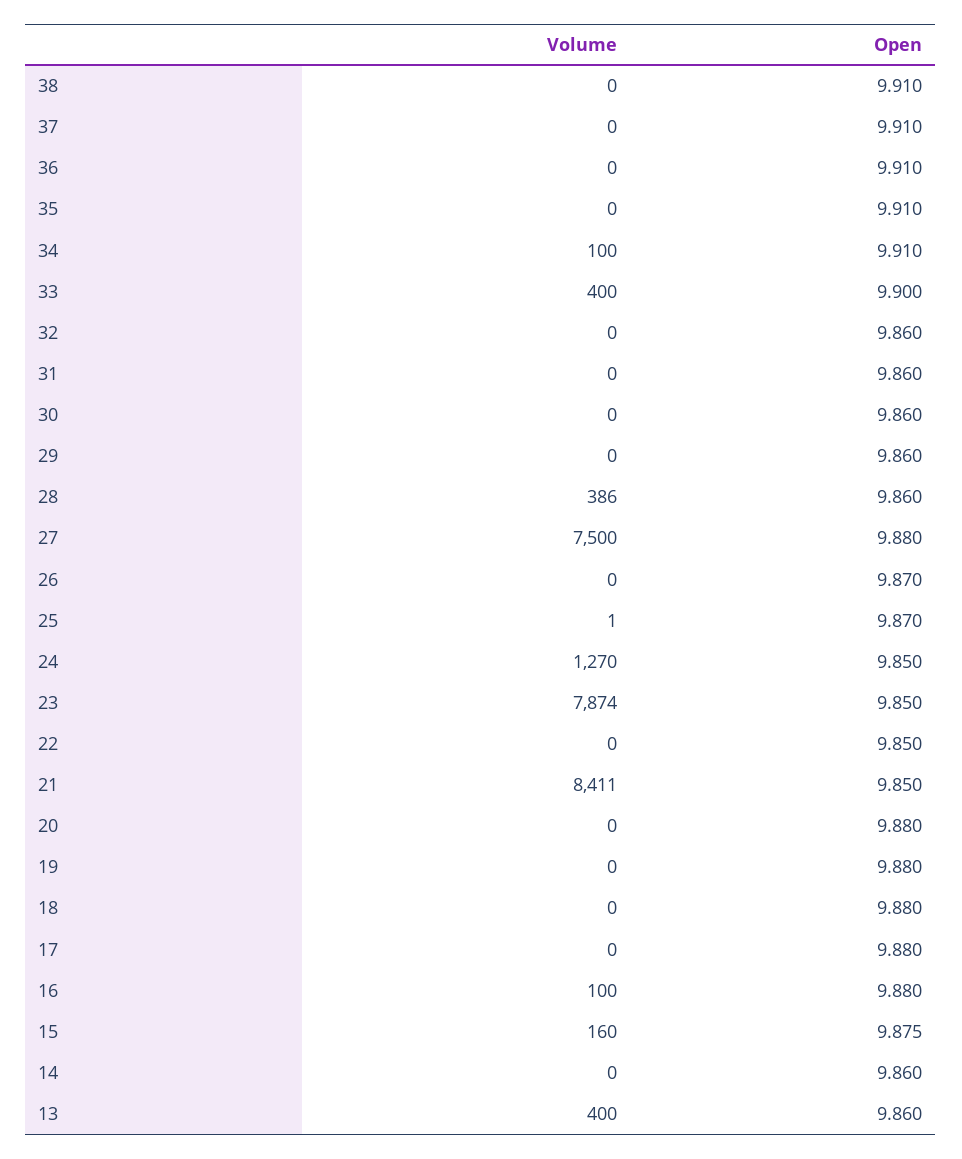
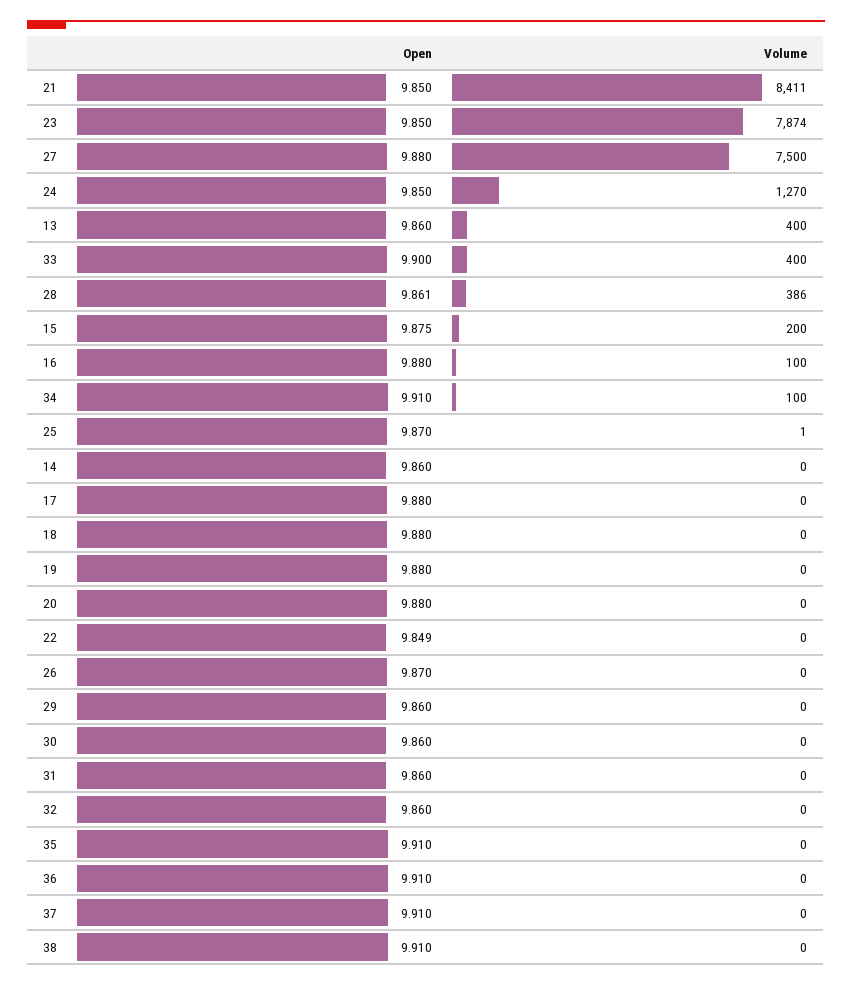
Open, 28: 9.86 -> 9.861
Open, 22: 9.85 -> 9.849
Volume, 15: 160 -> 200

